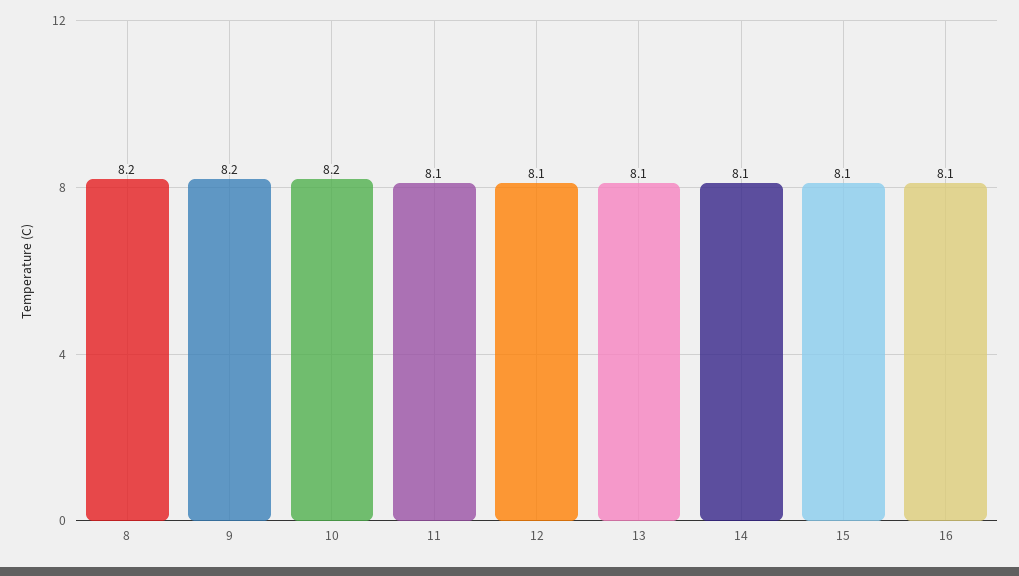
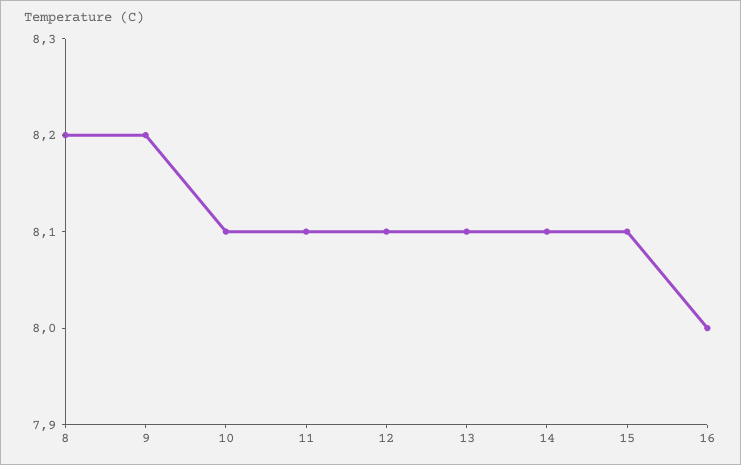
10: 8.2 -> 8.1
16: 8.1 -> 8

